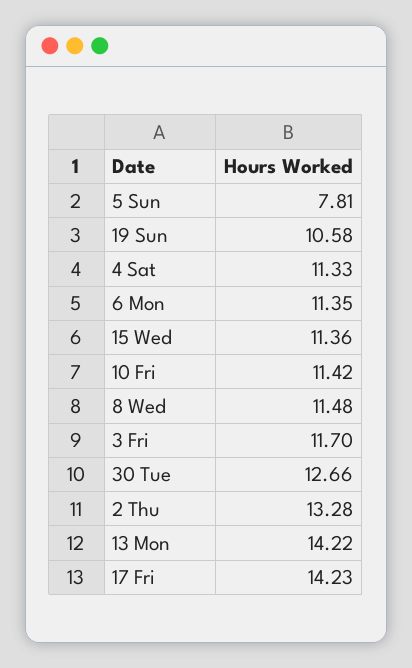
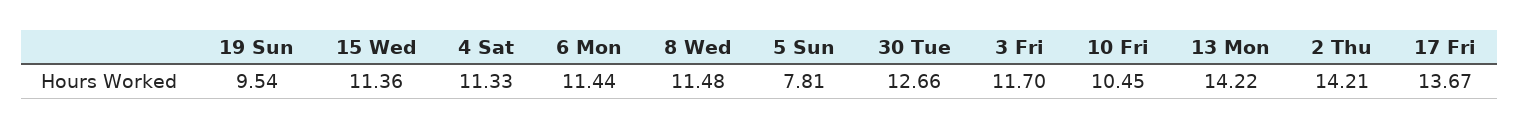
19 Sun: 10.58 -> 9.54
6 Mon: 11.35 -> 11.44
10 Fri: 11.42 -> 10.45
2 Thu: 13.28 -> 14.21
17 Fri: 14.23 -> 13.67

